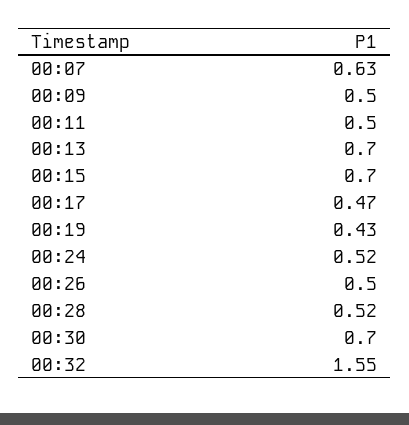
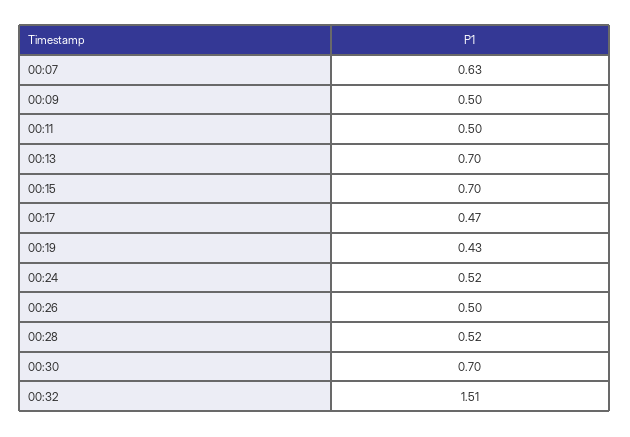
00:32: 1.55 -> 1.51

